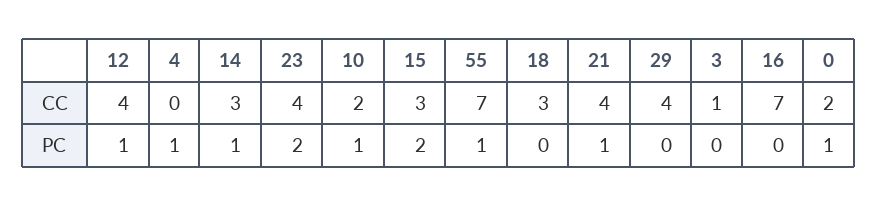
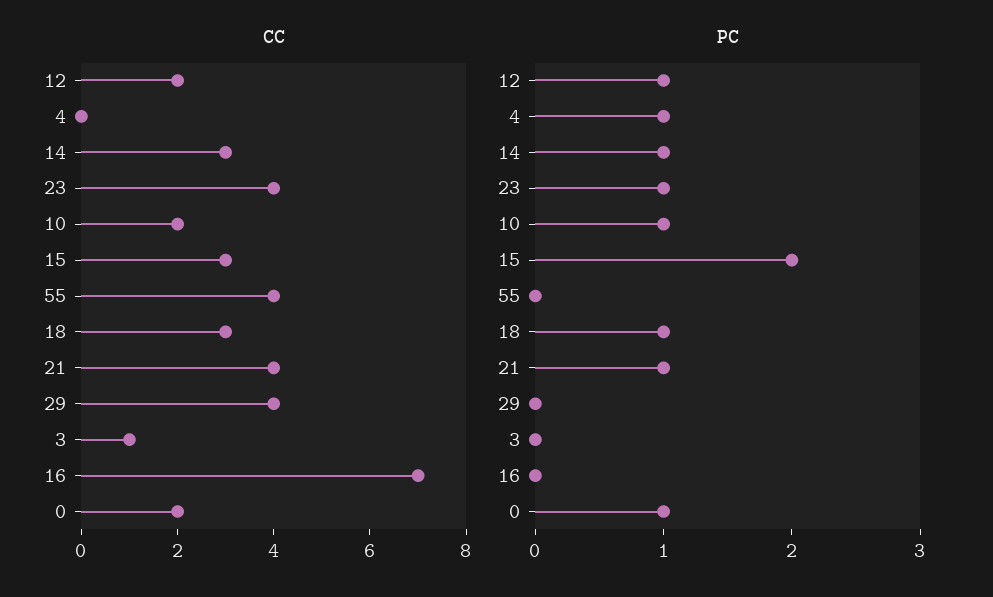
CC, 12: 4 -> 2
CC, 55: 7 -> 4
PC, 23: 2 -> 1
PC, 55: 1 -> 0
PC, 18: 0 -> 1

